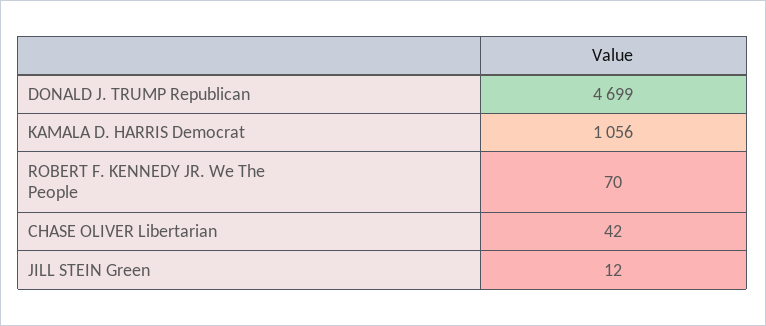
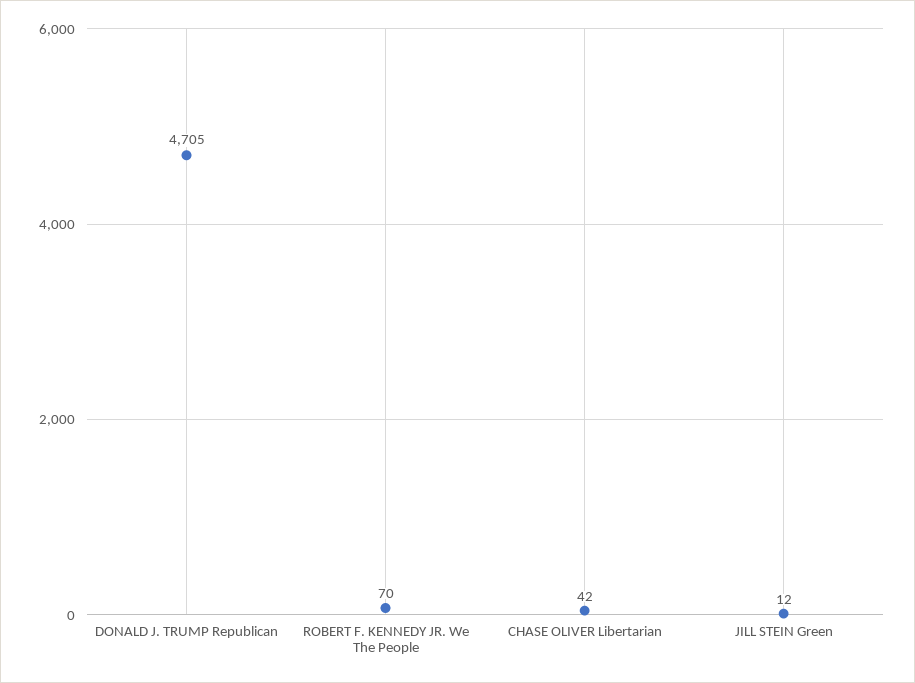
DONALD J. TRUMP Republican: 4699 -> 4705
KAMALA D. HARRIS Democrat: 1056 -> none

